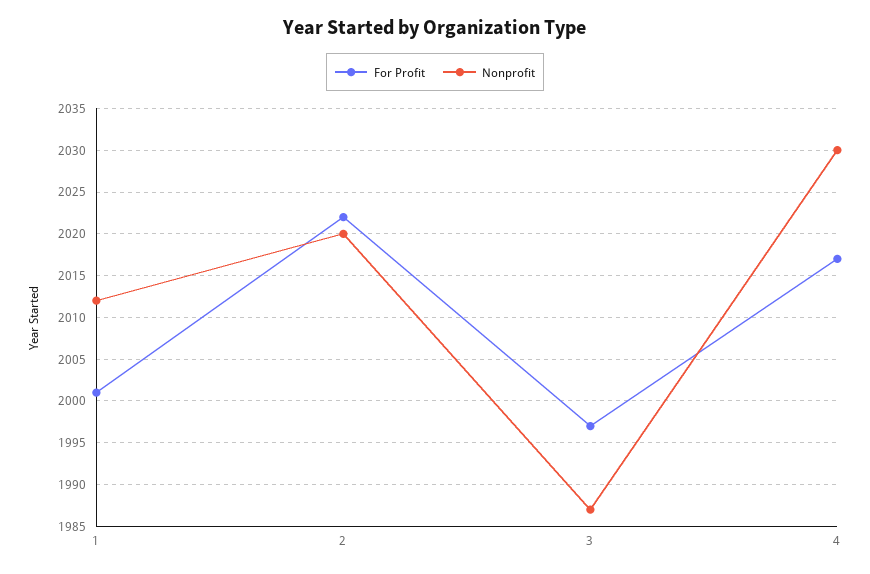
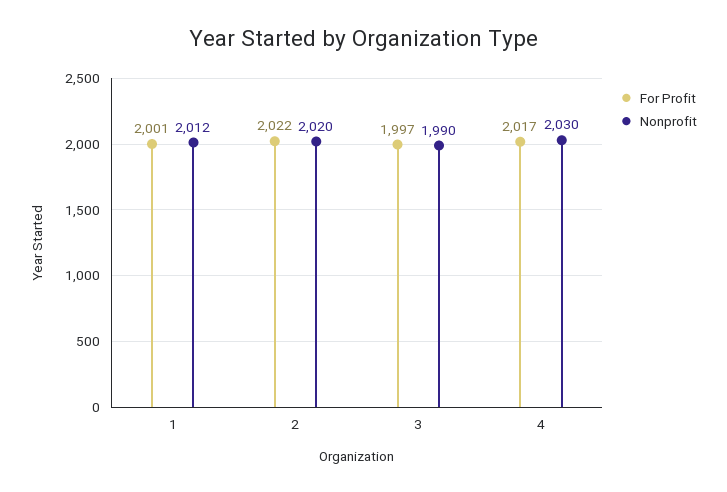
Nonprofit, 3: 1987 -> 1990

